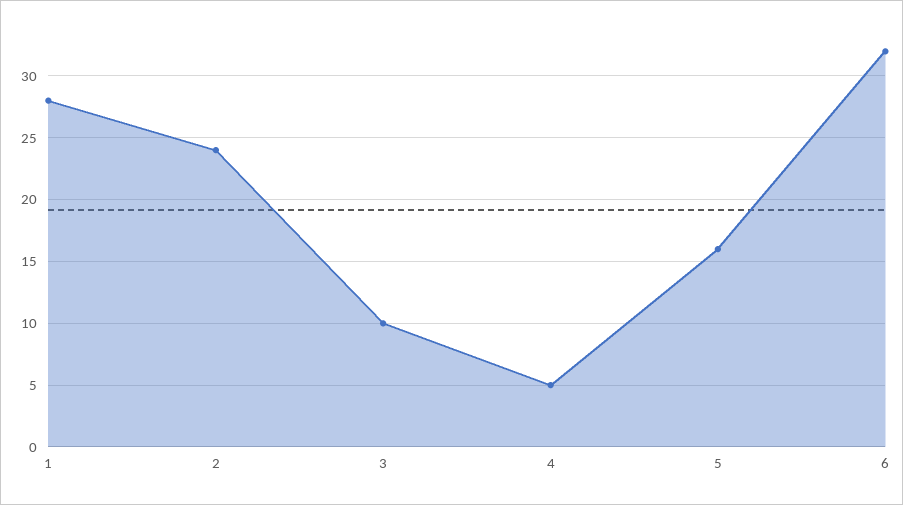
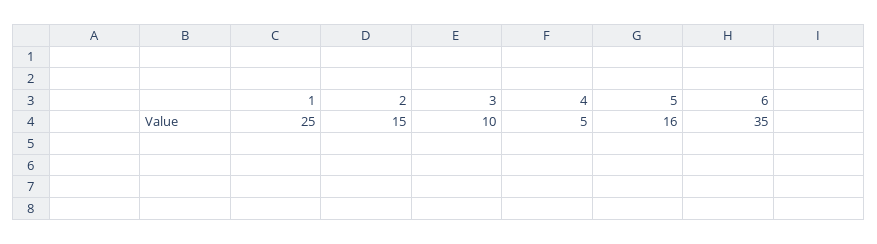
1: 28 -> 25
2: 24 -> 15
6: 32 -> 35

